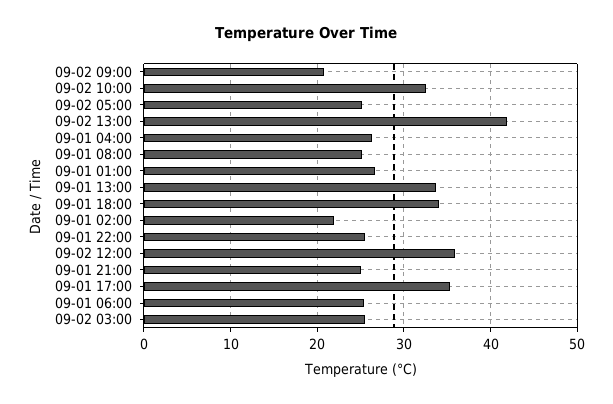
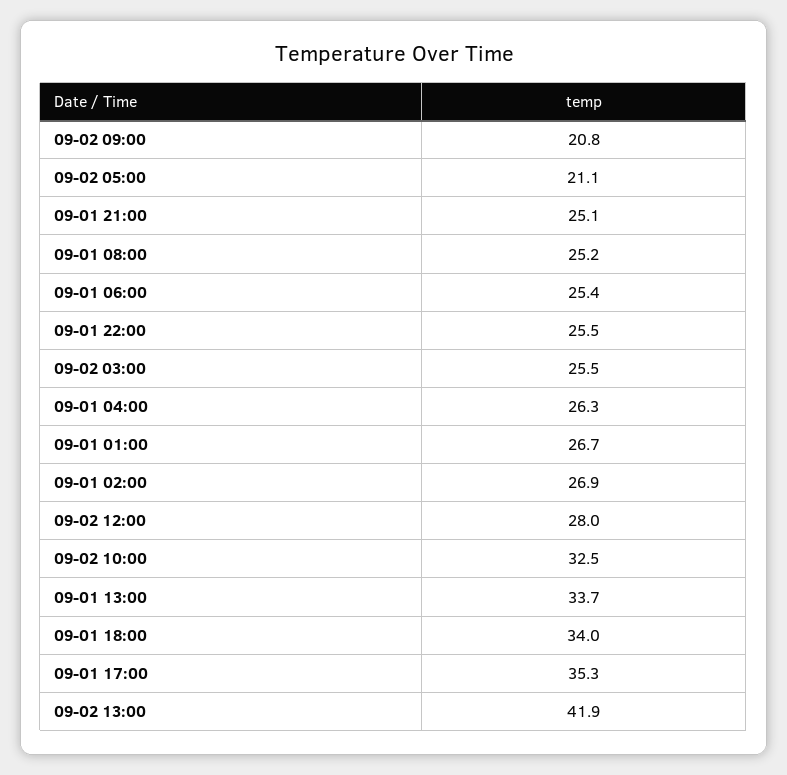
09-02 05:00: 25 -> 21.1
09-01 02:00: 22 -> 26.9
09-02 12:00: 36 -> 28

